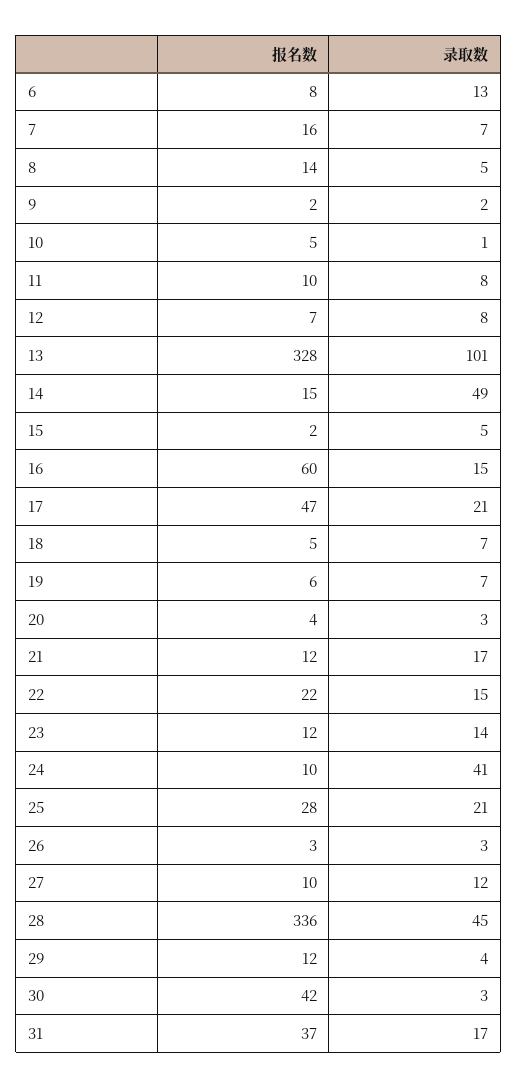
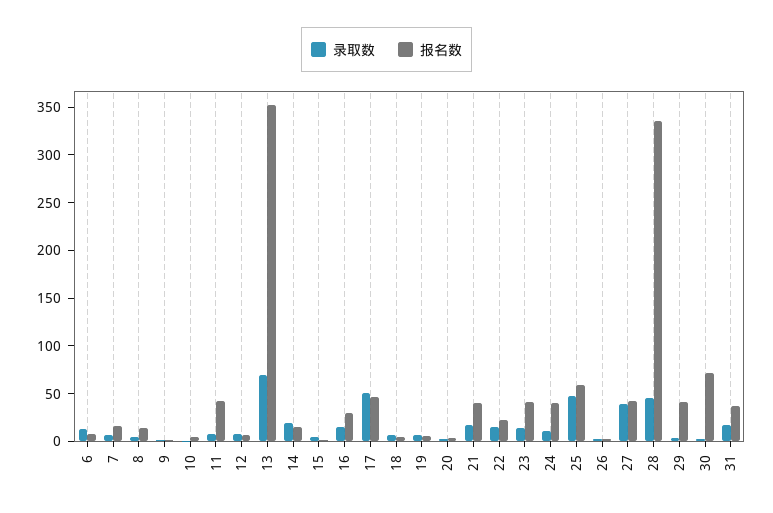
报名数, 11: 10 -> 40
报名数, 13: 328 -> 350
录取数, 13: 101 -> 70
录取数, 14: 49 -> 20
报名数, 16: 60 -> 30
录取数, 17: 21 -> 50
报名数, 21: 12 -> 40
报名数, 23: 12 -> 40
报名数, 24: 10 -> 40
录取数, 24: 41 -> 10
报名数, 25: 28 -> 60
录取数, 25: 21 -> 50
报名数, 27: 10 -> 40
录取数, 27: 12 -> 40
报名数, 29: 12 -> 40
报名数, 30: 42 -> 70

